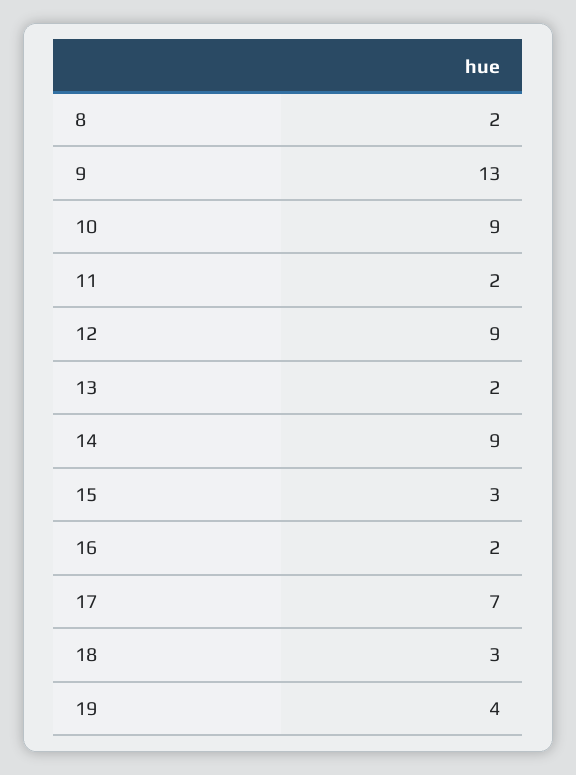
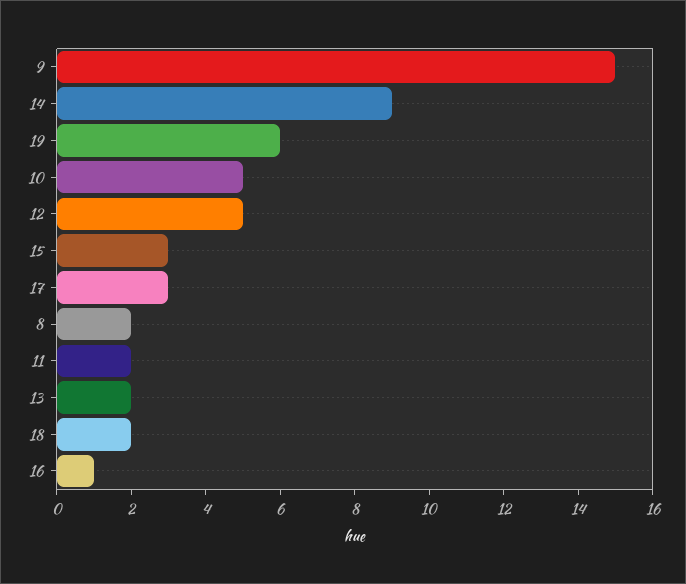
9: 13 -> 15
10: 9 -> 5
12: 9 -> 5
16: 2 -> 1
17: 7 -> 3
18: 3 -> 2
19: 4 -> 6

